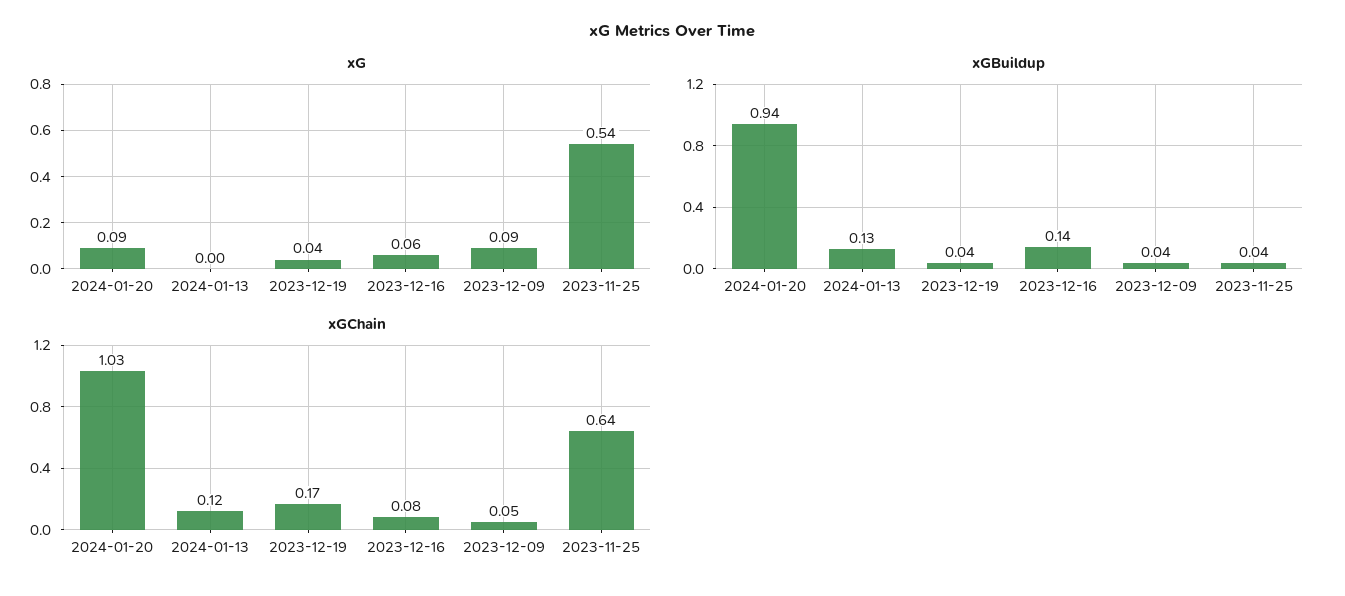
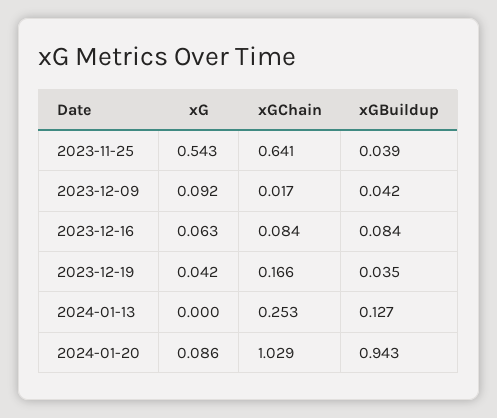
xGBuildup, 2023-12-16: 0.14 -> 0.084
xGChain, 2024-01-13: 0.12 -> 0.253
xGChain, 2023-12-09: 0.05 -> 0.017

